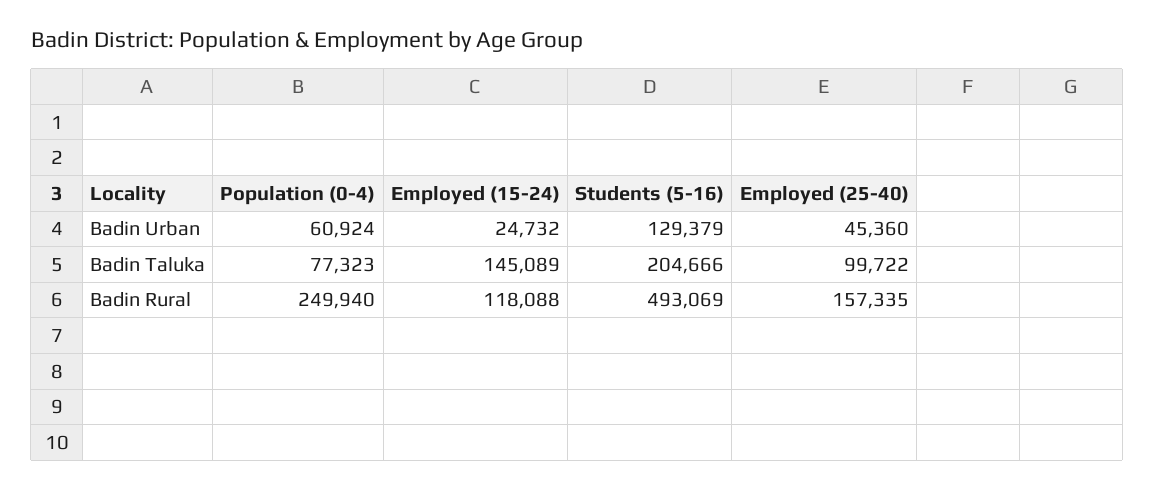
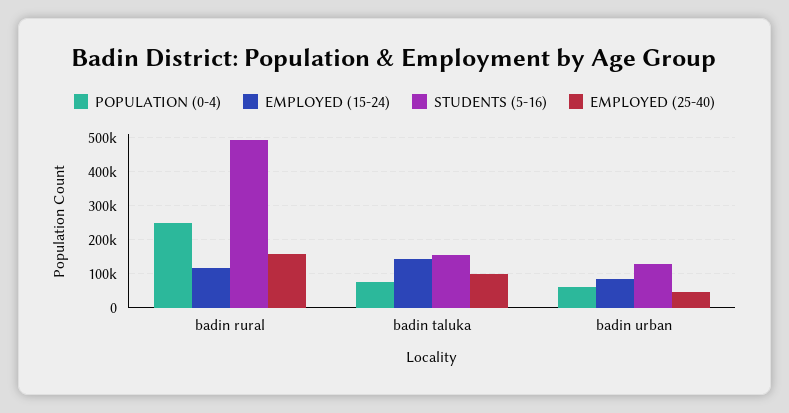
Employed (15-24), Badin Urban: 24732 -> 80000
Students (5-16), Badin Taluka: 204666 -> 160000

